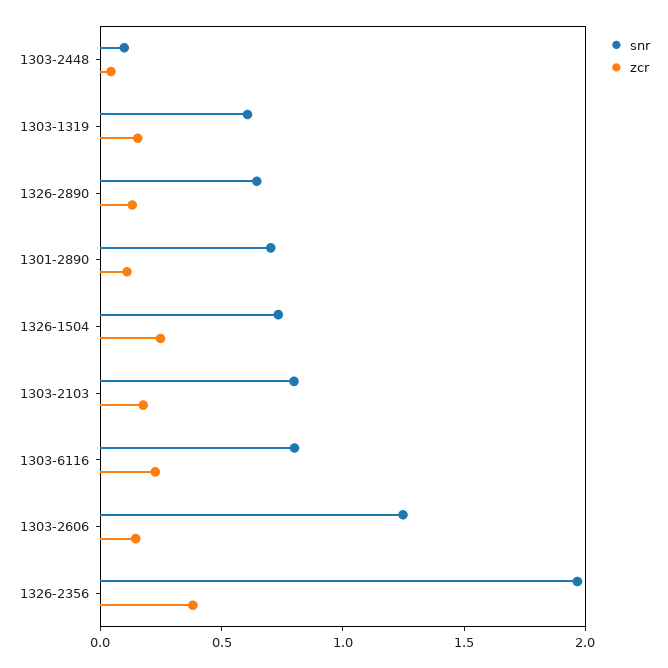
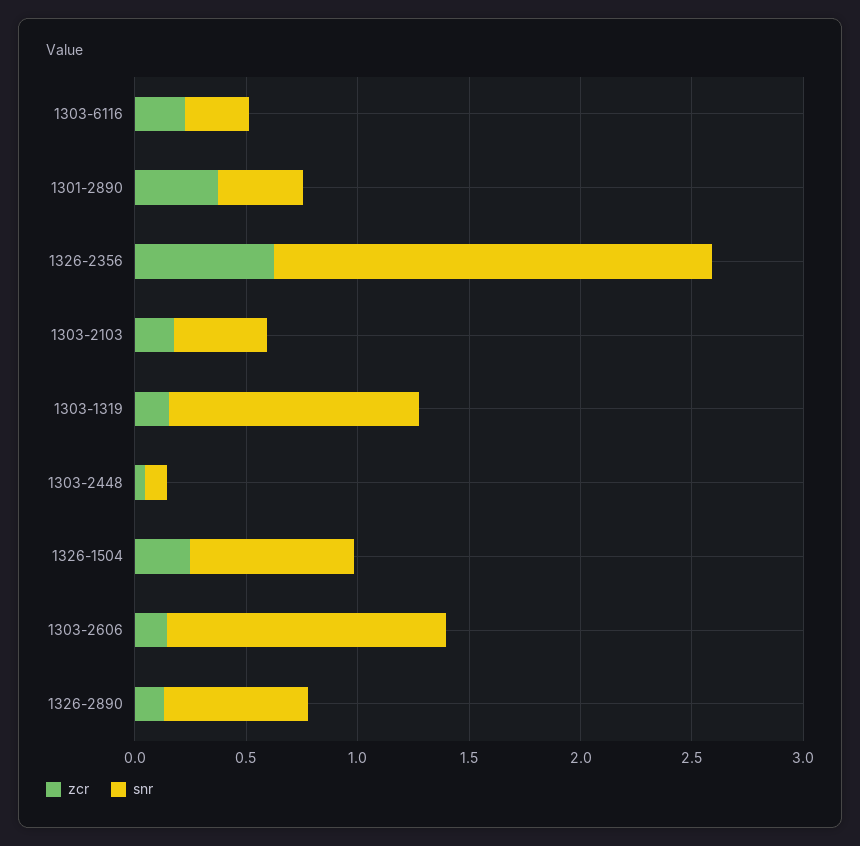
snr, 1303-1319: 0.6 -> 1.1
snr, 1301-2890: 0.7 -> 0.4
zcr, 1301-2890: 0.1 -> 0.4
snr, 1303-2103: 0.8 -> 0.4
snr, 1303-6116: 0.8 -> 0.3
zcr, 1326-2356: 0.4 -> 0.6

